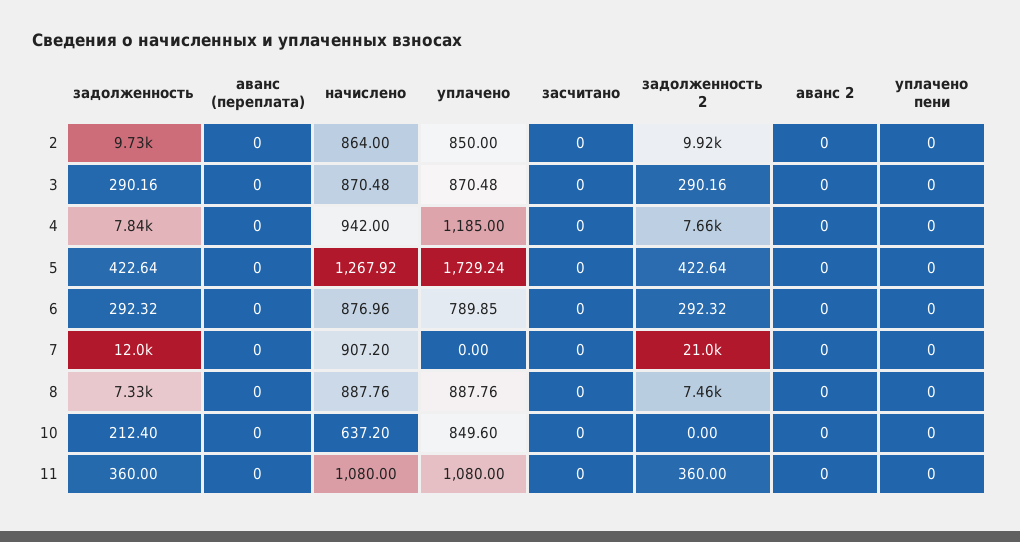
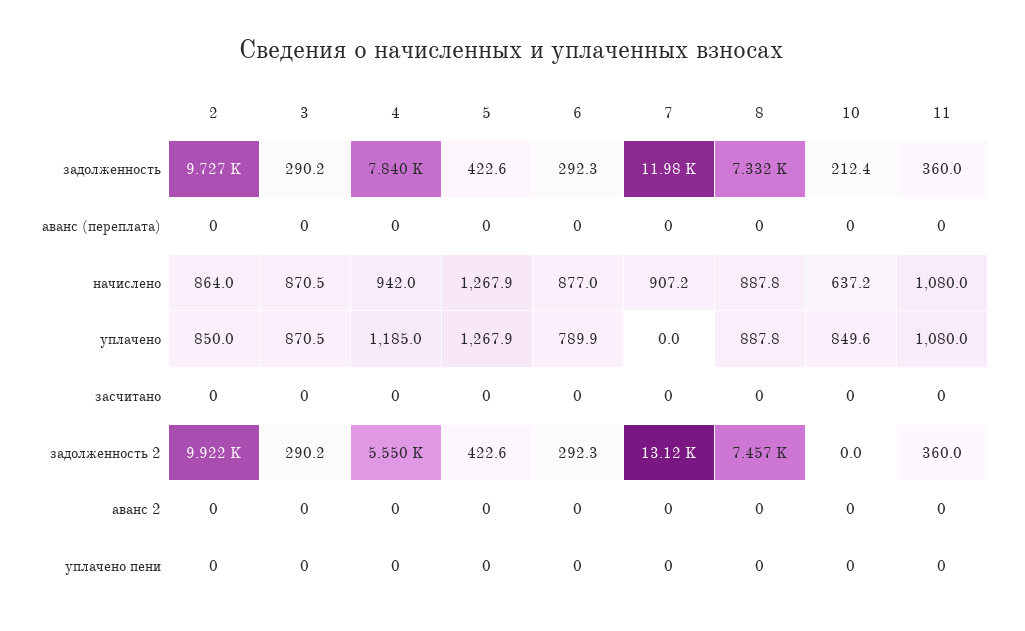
задолженность 2, 4: 7660 -> 5550
уплачено, 5: 1729.24 -> 1267.9
задолженность 2, 7: 21000 -> 13120

